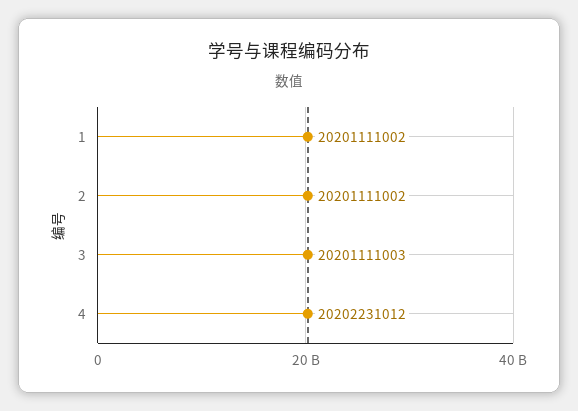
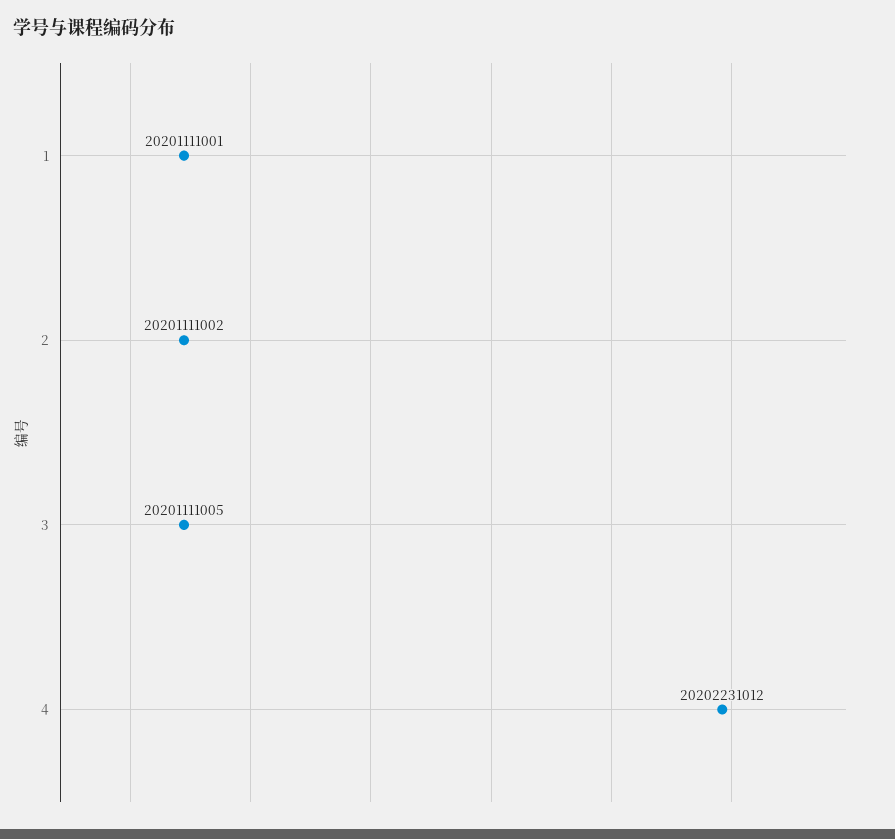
1: 20201111002 -> 20201111001
3: 20201111003 -> 20201111005

